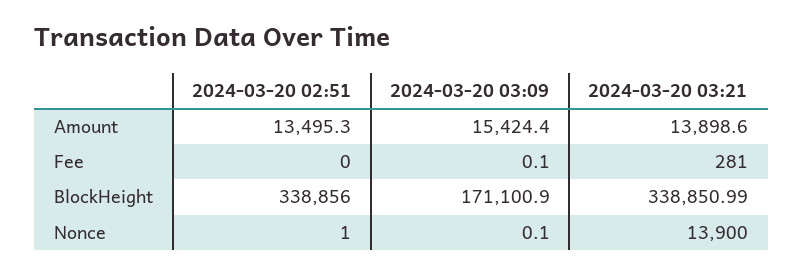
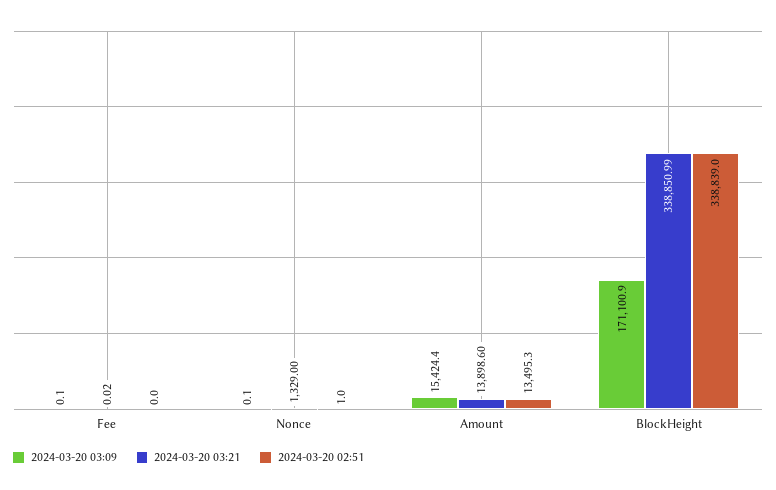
2024-03-20 03:21, Fee: 281 -> 0.02
2024-03-20 02:51, BlockHeight: 338856 -> 338839
2024-03-20 03:21, Nonce: 13900 -> 1329

